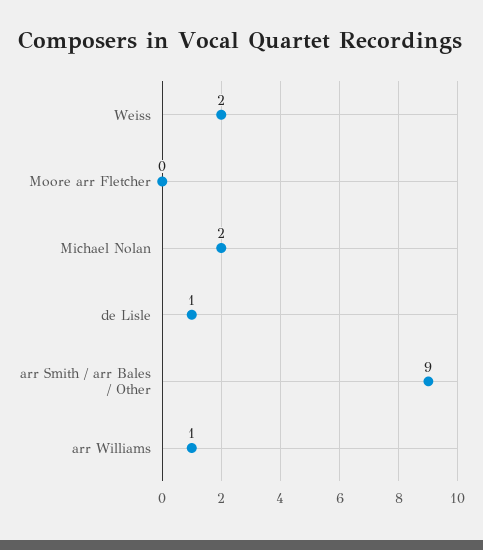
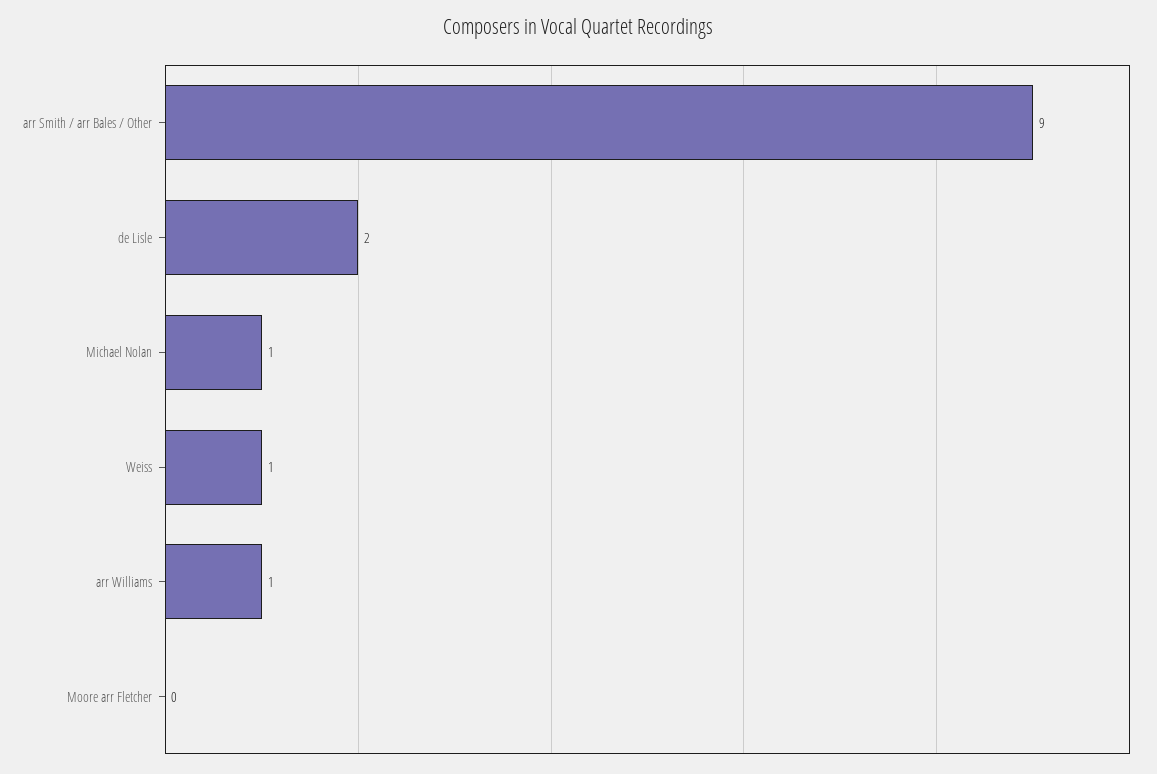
Weiss: 2 -> 1
Michael Nolan: 2 -> 1
de Lisle: 1 -> 2

